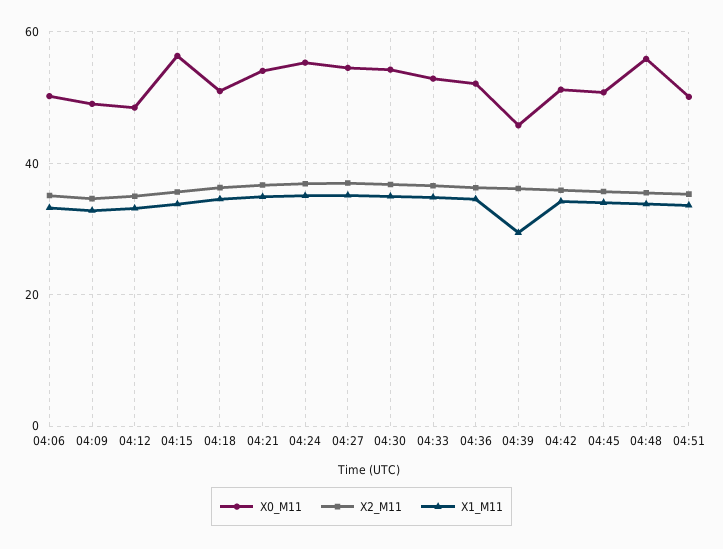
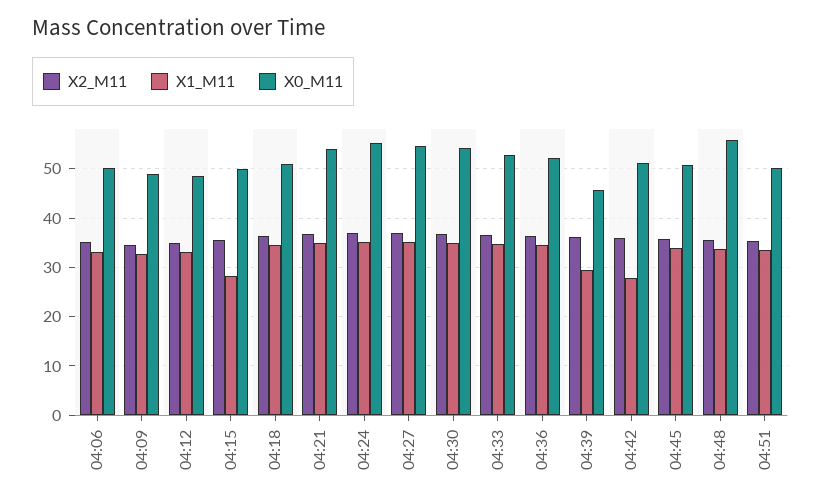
X0_M11, 04:15: 56 -> 50
X1_M11, 04:15: 34 -> 28
X1_M11, 04:42: 34 -> 28

